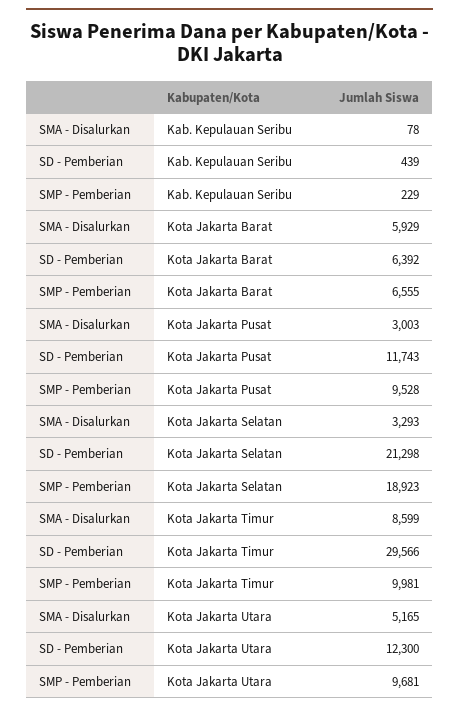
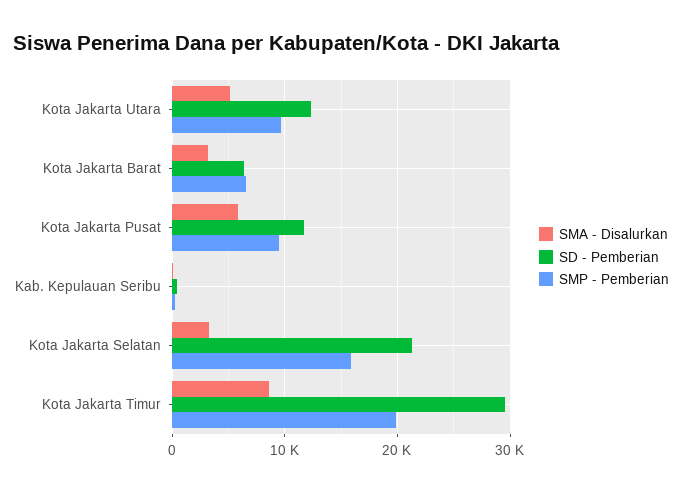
SMA - Disalurkan, Kota Jakarta Barat: 5929 -> 3000
SMA - Disalurkan, Kota Jakarta Pusat: 3003 -> 6000
SMP - Pemberian, Kota Jakarta Selatan: 18923 -> 16000
SMP - Pemberian, Kota Jakarta Timur: 9981 -> 20000

